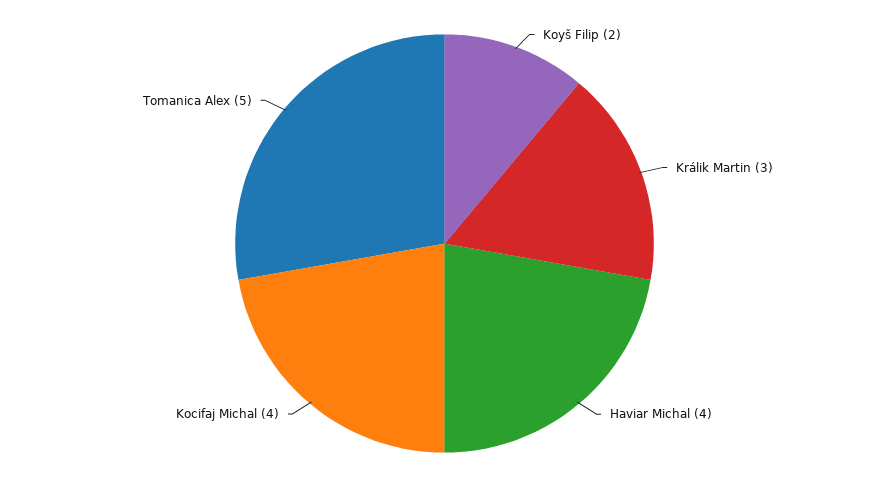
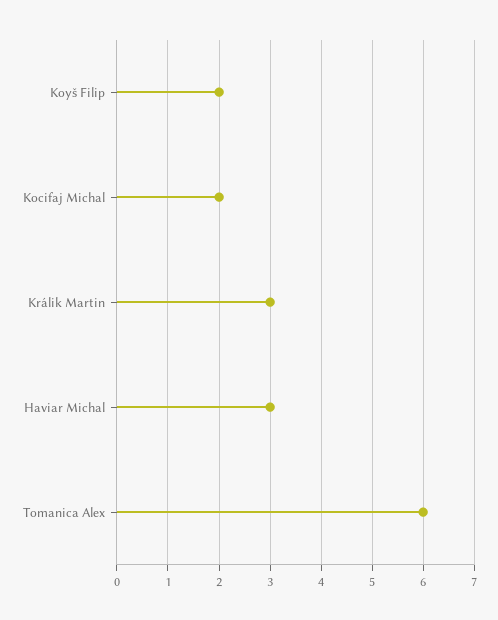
Haviar Michal: 4 -> 3
Kocifaj Michal: 4 -> 2
Tomanica Alex: 5 -> 6

